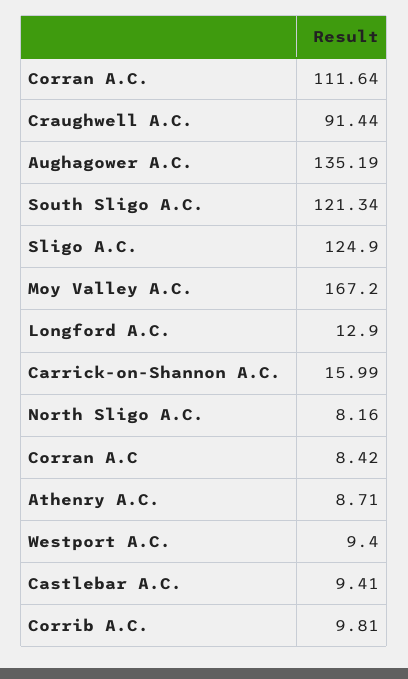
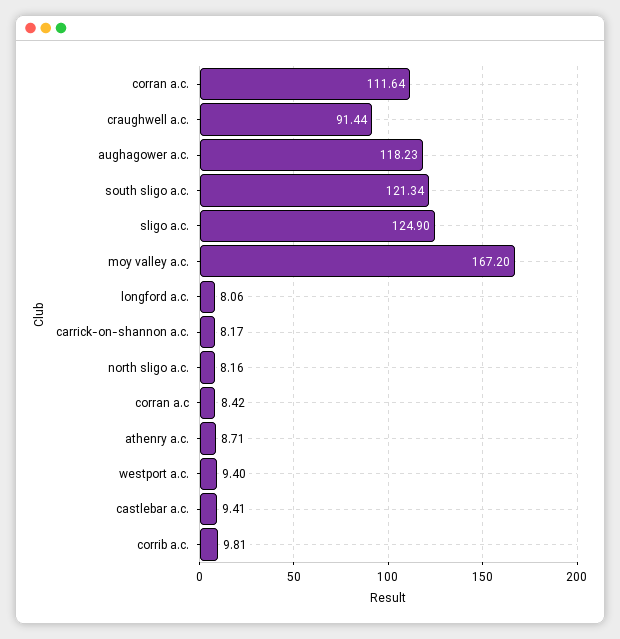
Aughagower A.C.: 135.19 -> 118.23
Longford A.C.: 12.9 -> 8.06
Carrick-on-Shannon A.C.: 15.99 -> 8.17

